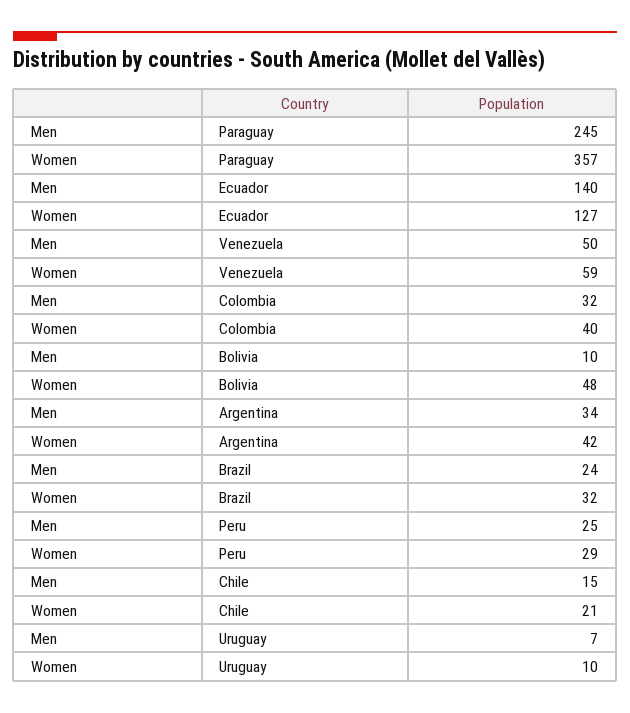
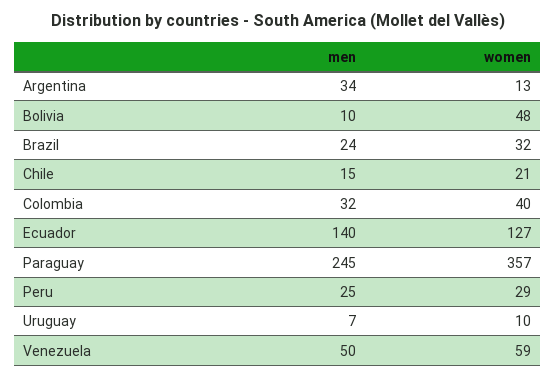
Women, Argentina: 42 -> 13

